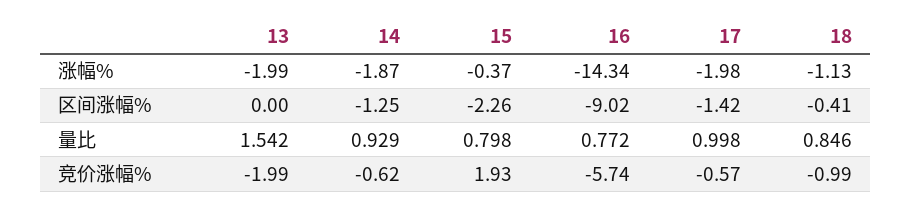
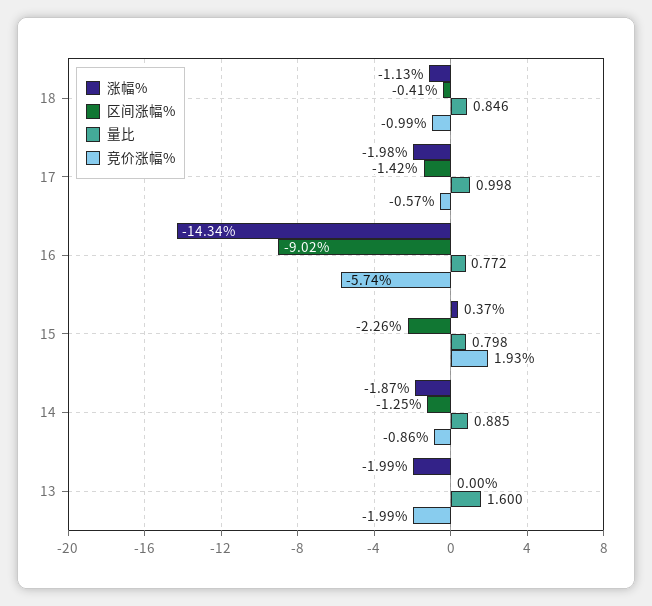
涨幅%, 15: -0.37 -> 0.37
量比, 13: 1.542 -> 1.6
量比, 14: 0.929 -> 0.885
竞价涨幅%, 14: -0.62 -> -0.86

